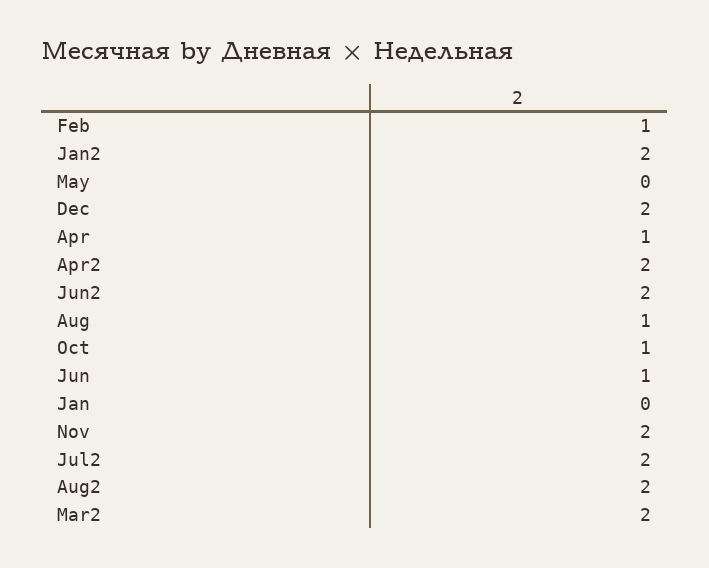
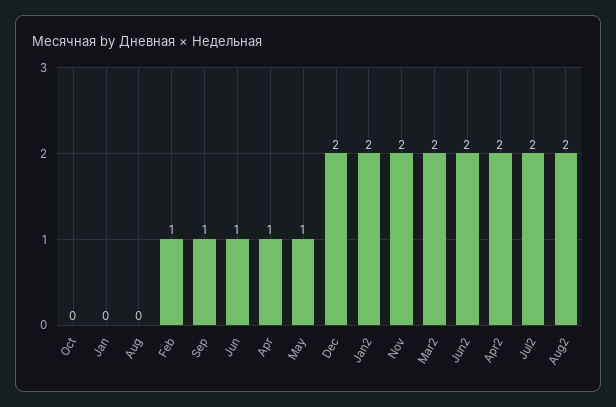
May: 0 -> 1
Aug: 1 -> 0
Oct: 1 -> 0
Sep: none -> 1

